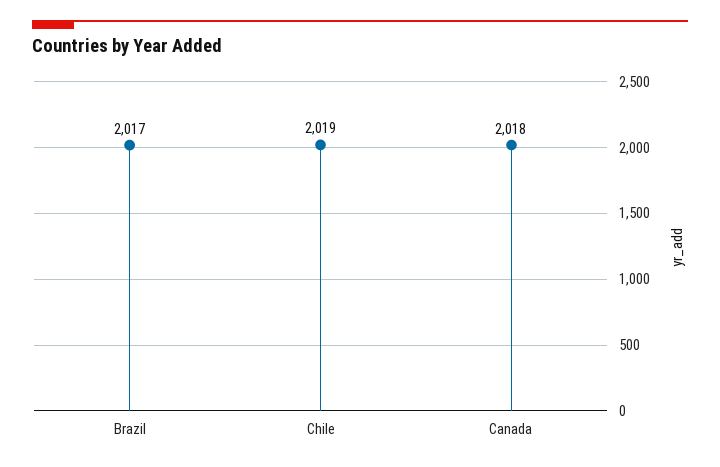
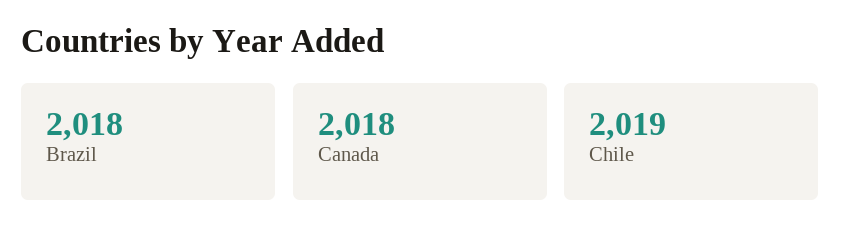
Brazil: 2017 -> 2018

